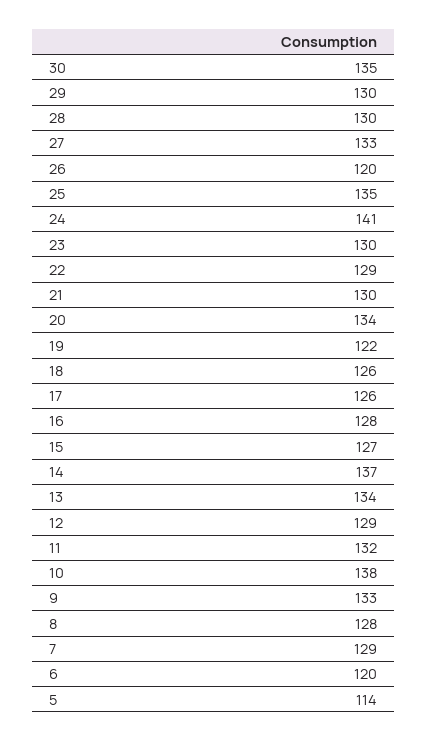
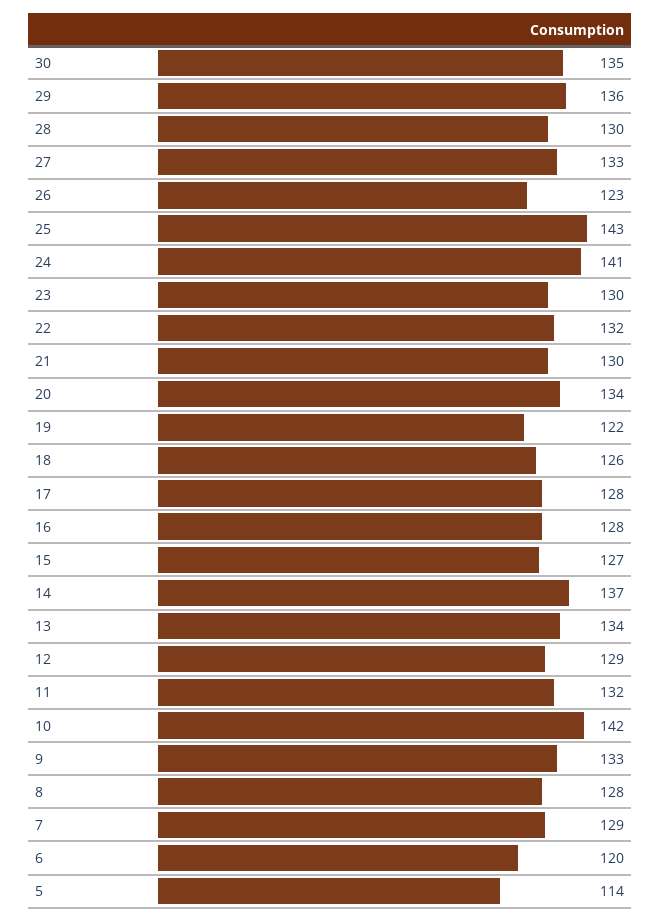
29: 130 -> 136
26: 120 -> 123
25: 135 -> 143
22: 129 -> 132
17: 126 -> 128
10: 138 -> 142

